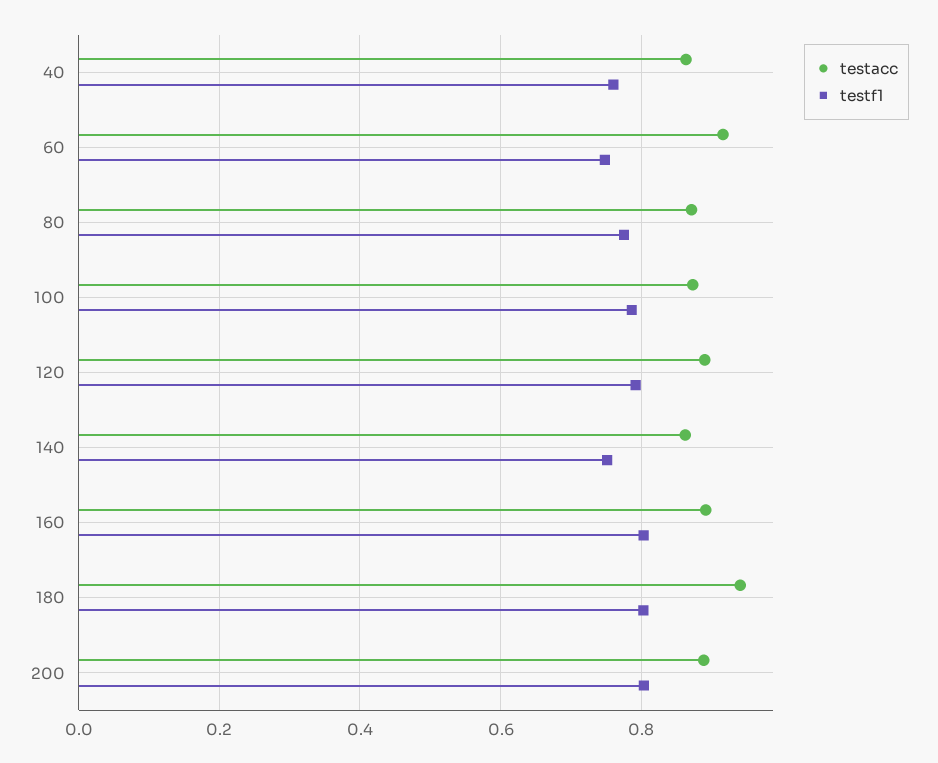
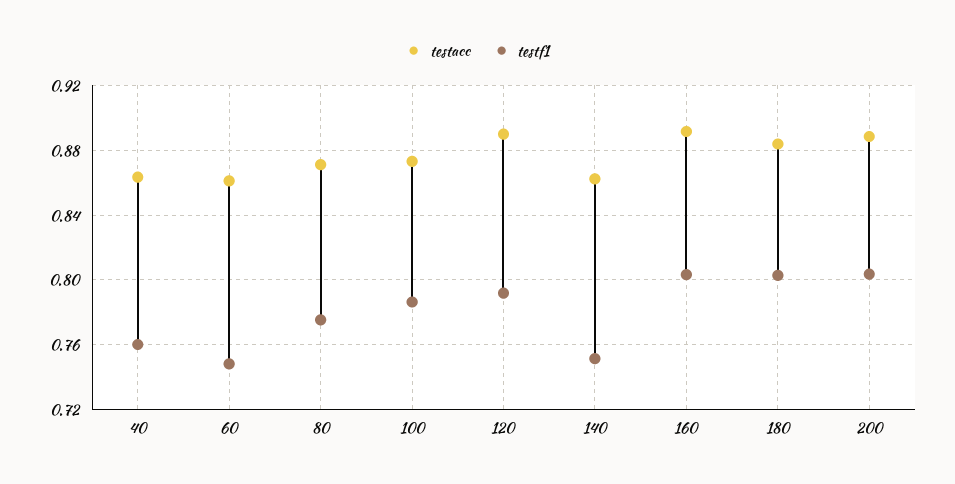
testacc, 60: 0.92 -> 0.86
testacc, 180: 0.94 -> 0.885

